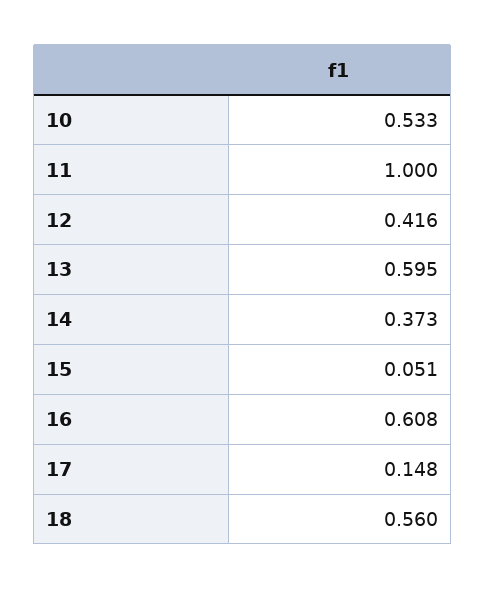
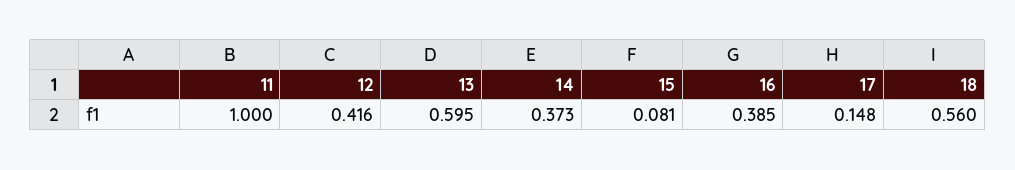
10: 0.533 -> none
15: 0.051 -> 0.081
16: 0.608 -> 0.385

